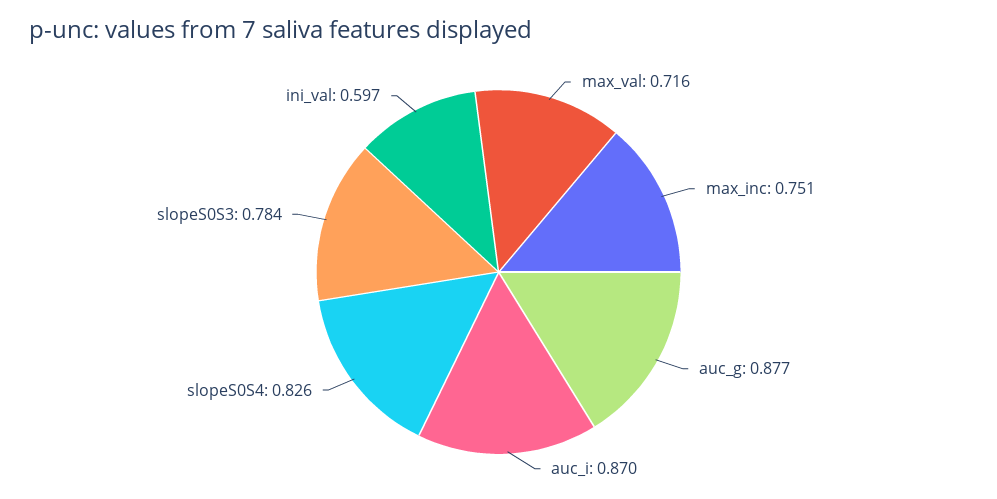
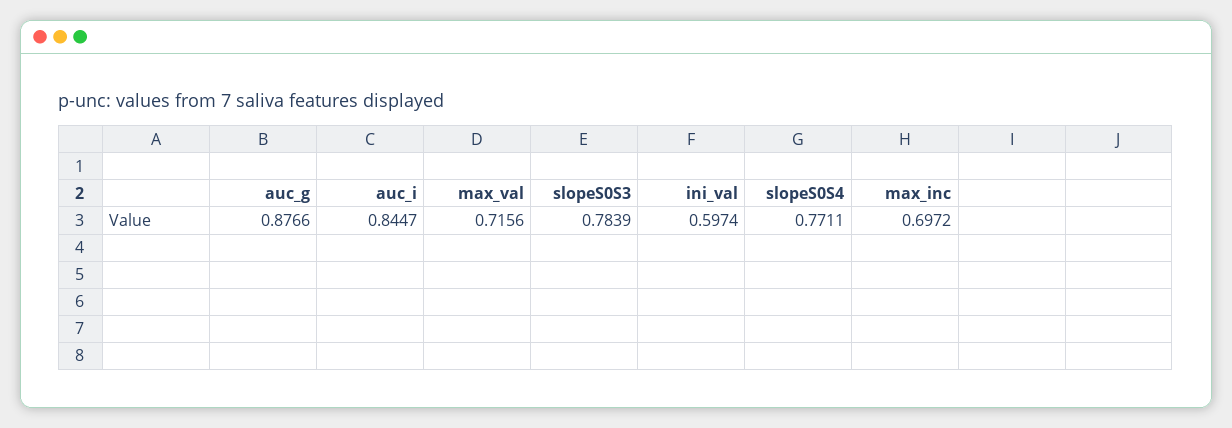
max_inc: 0.751 -> 0.6972
auc_i: 0.87 -> 0.8447
slopeS0S4: 0.826 -> 0.7711

